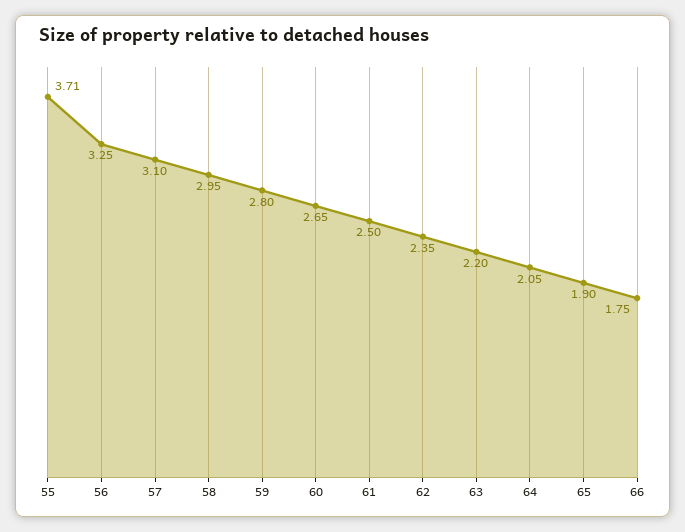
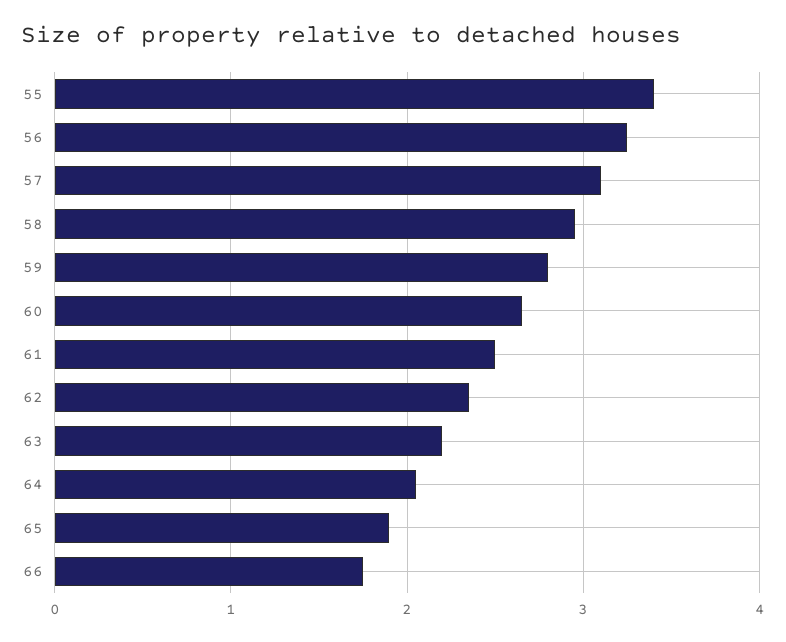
55: 3.71 -> 3.4

